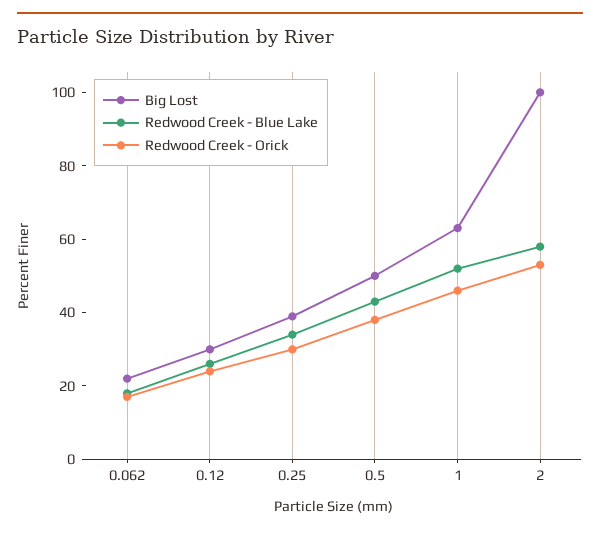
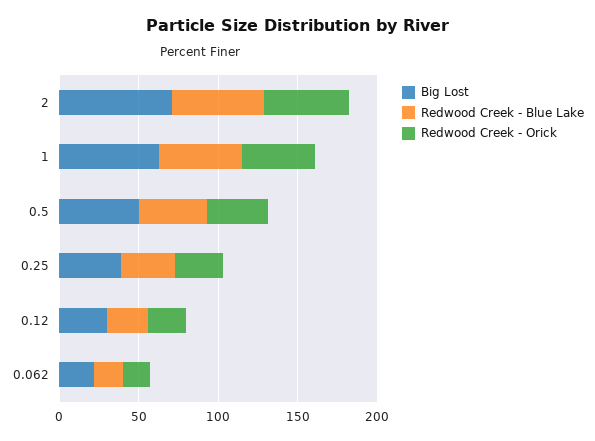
Big Lost, 2: 100 -> 70

